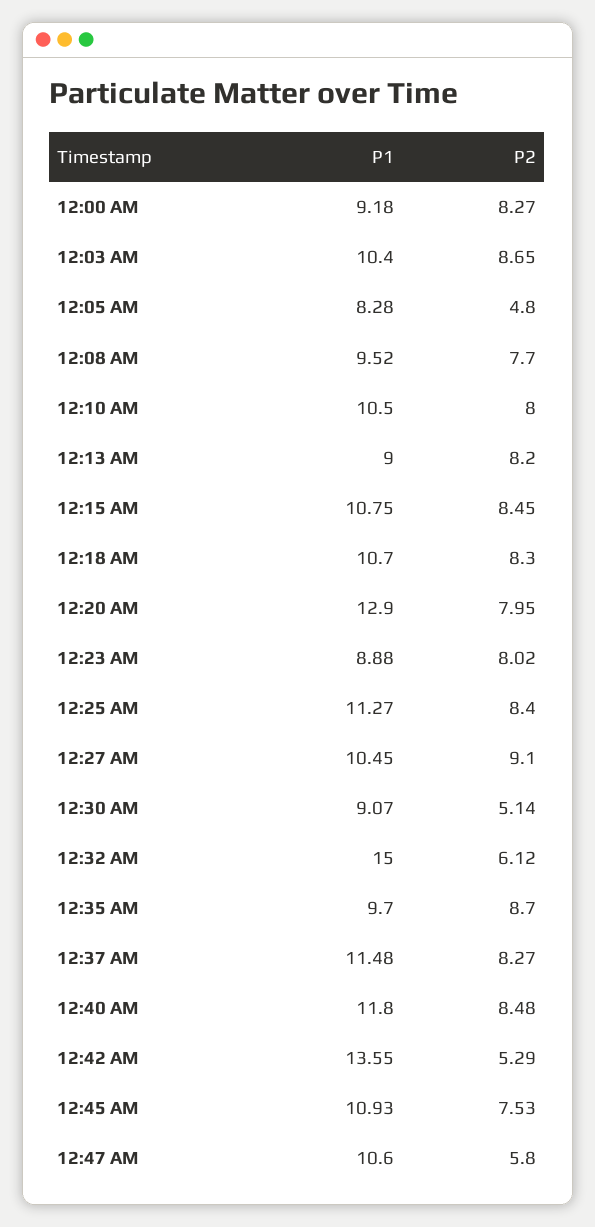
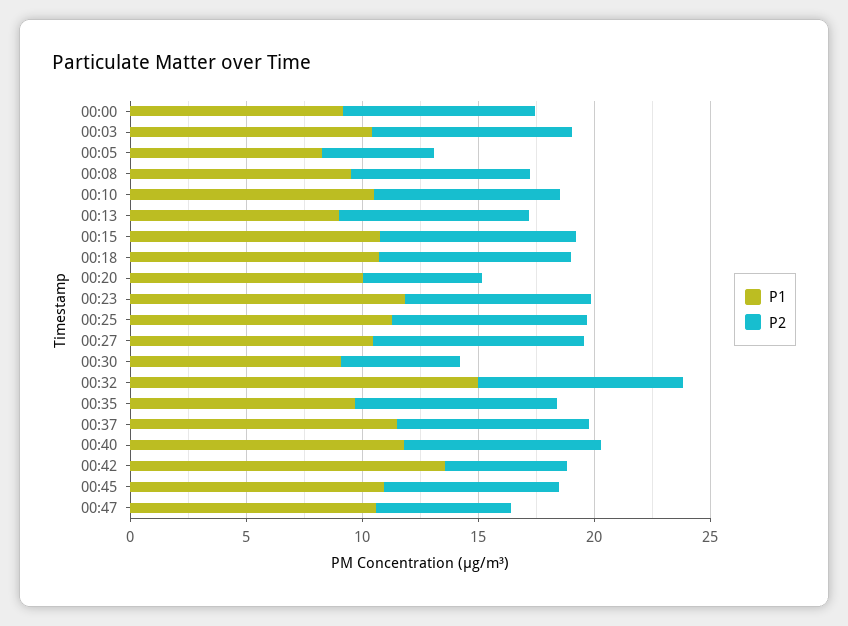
P1, 12:20 AM: 12.9 -> 10
P2, 12:20 AM: 7.95 -> 5
P1, 12:23 AM: 8.88 -> 12
P2, 12:32 AM: 6.12 -> 9

